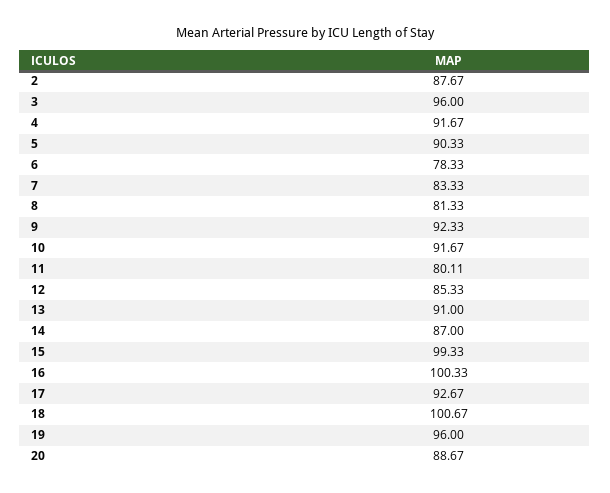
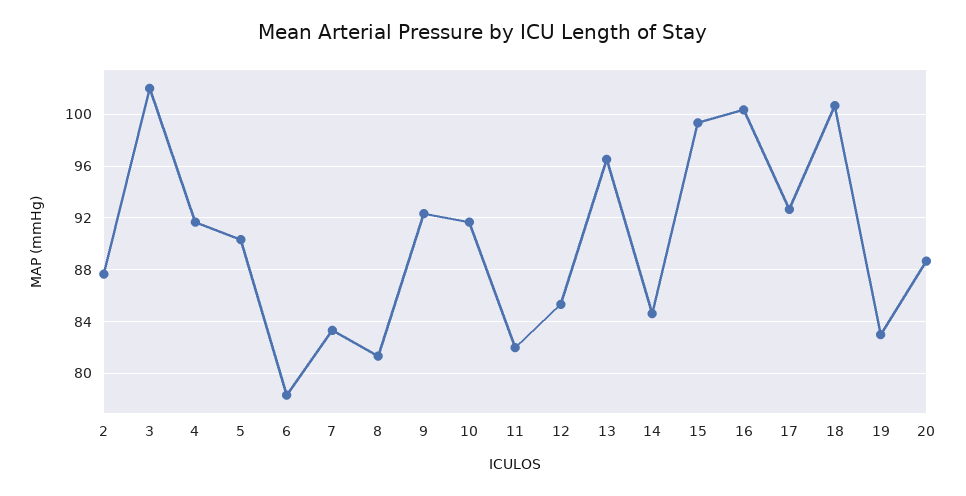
3: 96 -> 102
11: 80.11 -> 82
13: 91 -> 96.5
14: 87 -> 84.5
19: 96 -> 83

